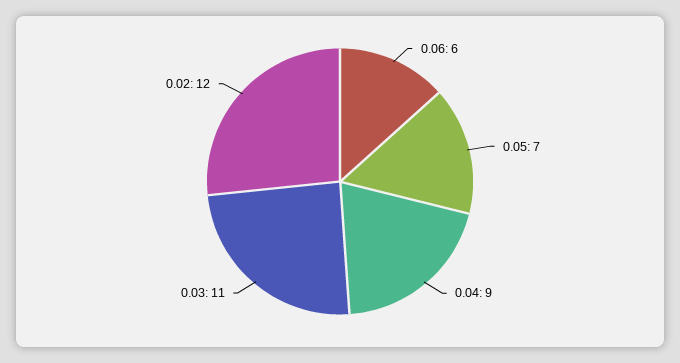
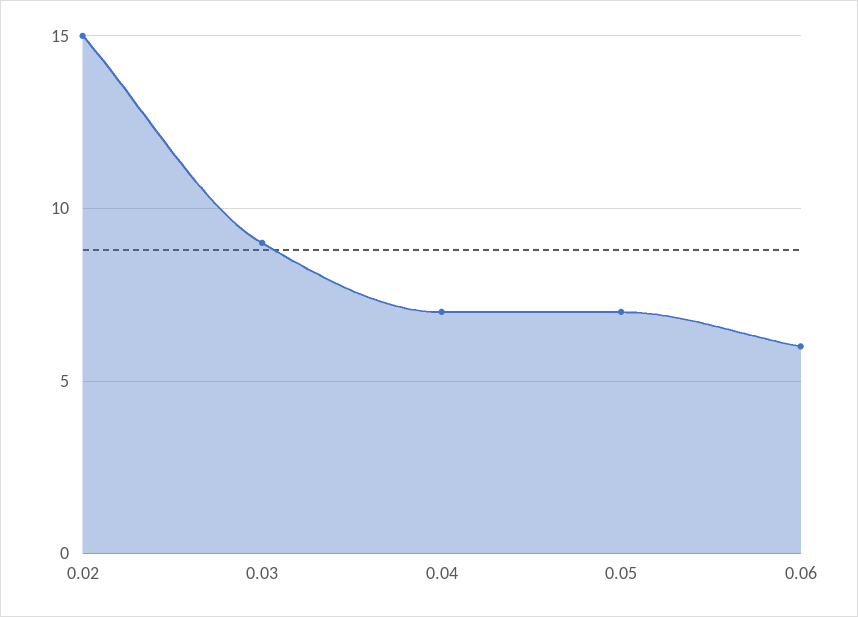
0.04: 9 -> 7
0.03: 11 -> 9
0.02: 12 -> 15

